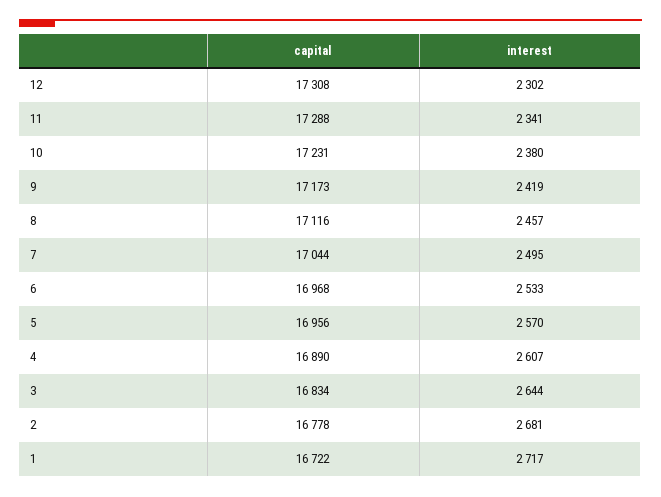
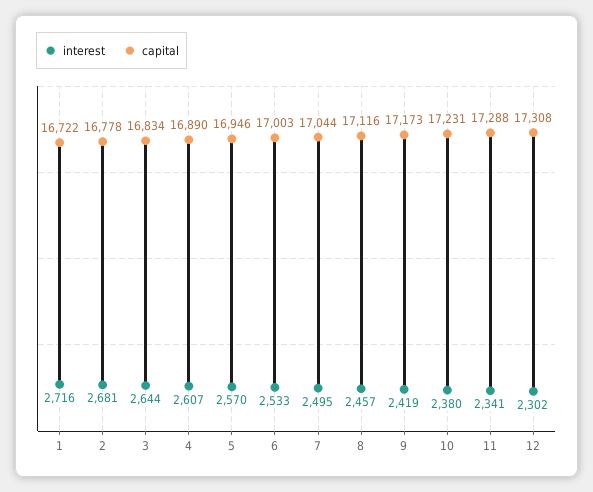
capital, 6: 16968 -> 17003
capital, 5: 16956 -> 16946
interest, 1: 2717 -> 2716

